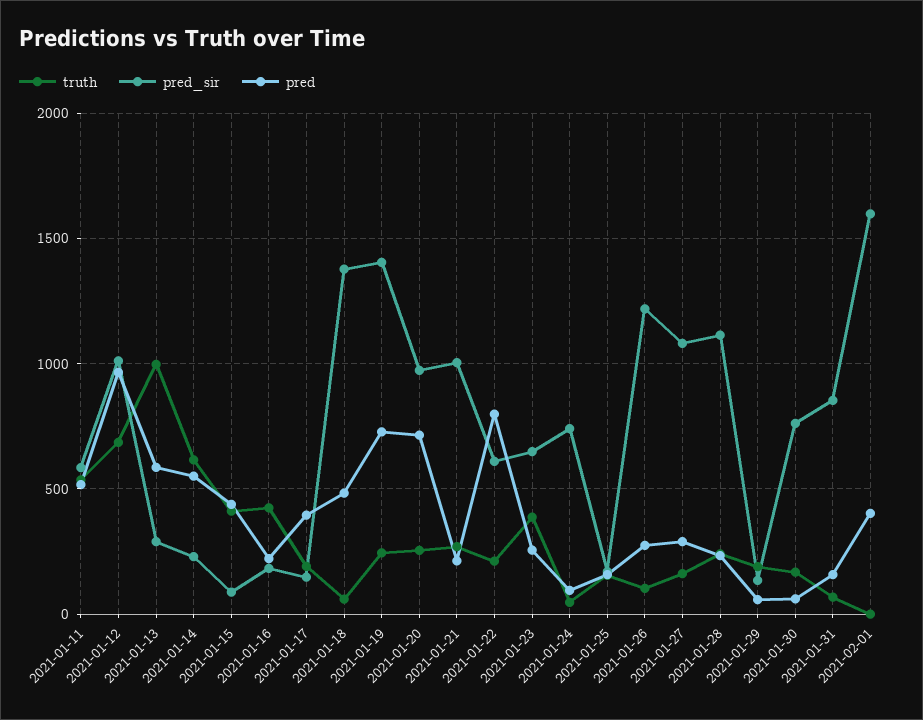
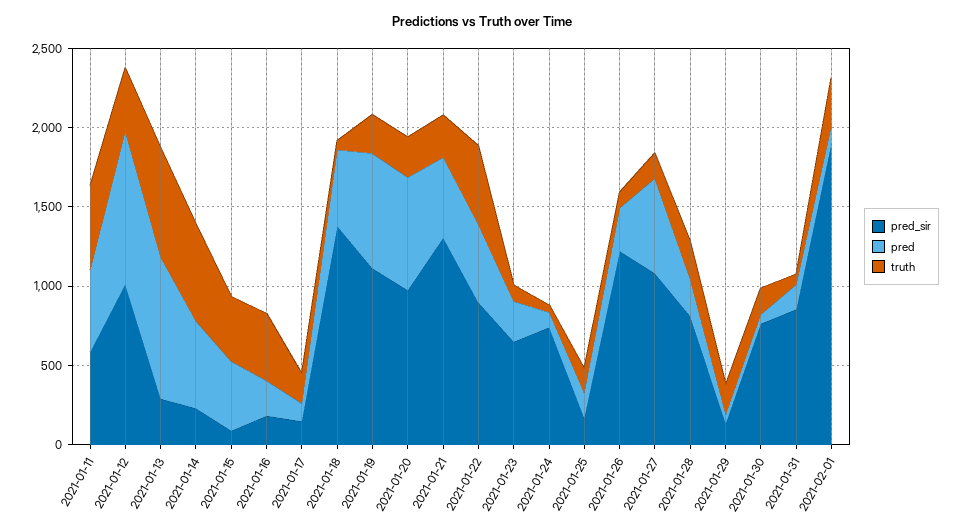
truth, 2021-01-12: 700 -> 400
truth, 2021-01-13: 1000 -> 700
pred, 2021-01-13: 600 -> 900
pred, 2021-01-17: 400 -> 100
pred_sir, 2021-01-19: 1400 -> 1100
pred_sir, 2021-01-21: 1000 -> 1300
pred, 2021-01-21: 200 -> 500
truth, 2021-01-22: 200 -> 500
pred_sir, 2021-01-22: 600 -> 900
pred, 2021-01-22: 800 -> 500
truth, 2021-01-23: 400 -> 100
pred, 2021-01-27: 300 -> 600
pred_sir, 2021-01-28: 1100 -> 800
truth, 2021-02-01: 0 -> 300
pred_sir, 2021-02-01: 1600 -> 1900
pred, 2021-02-01: 400 -> 100

